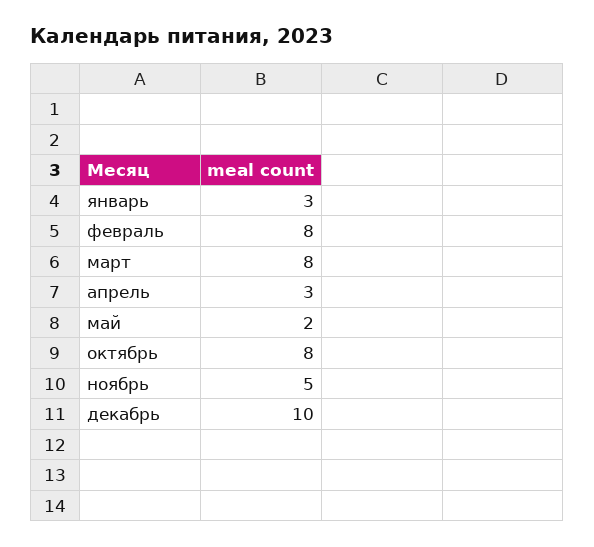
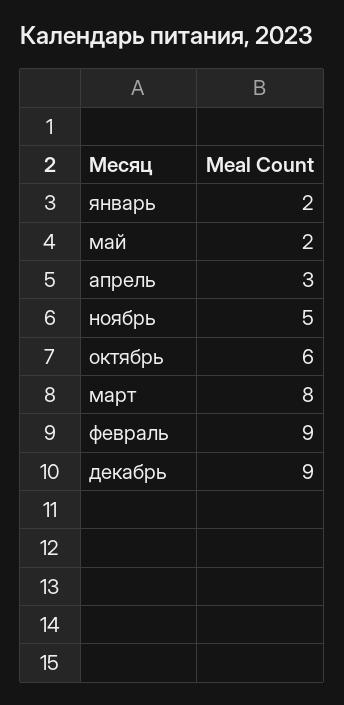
январь: 3 -> 2
февраль: 8 -> 9
октябрь: 8 -> 6
декабрь: 10 -> 9

